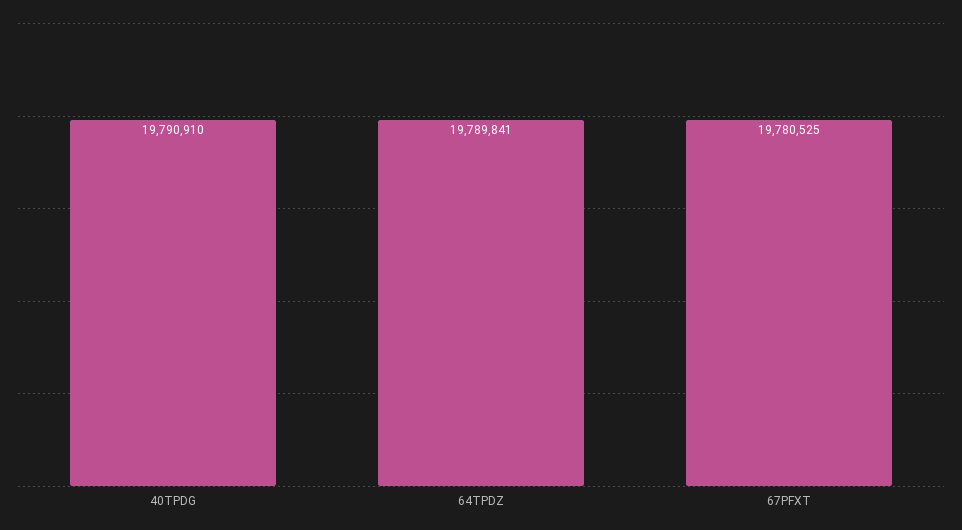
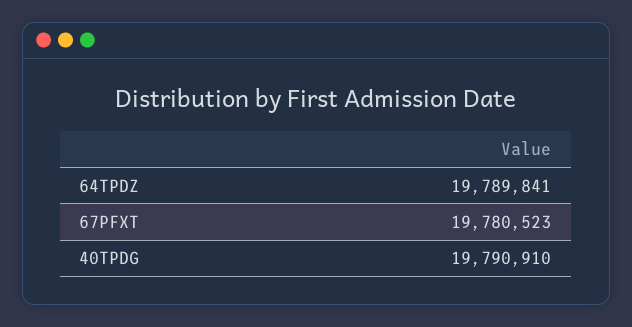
67PFXT: 19780525 -> 19780523

